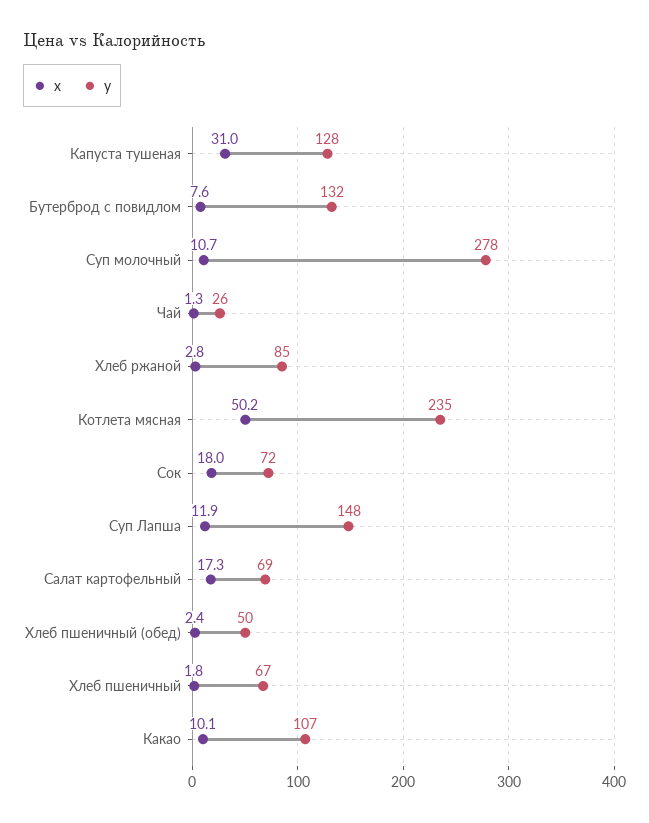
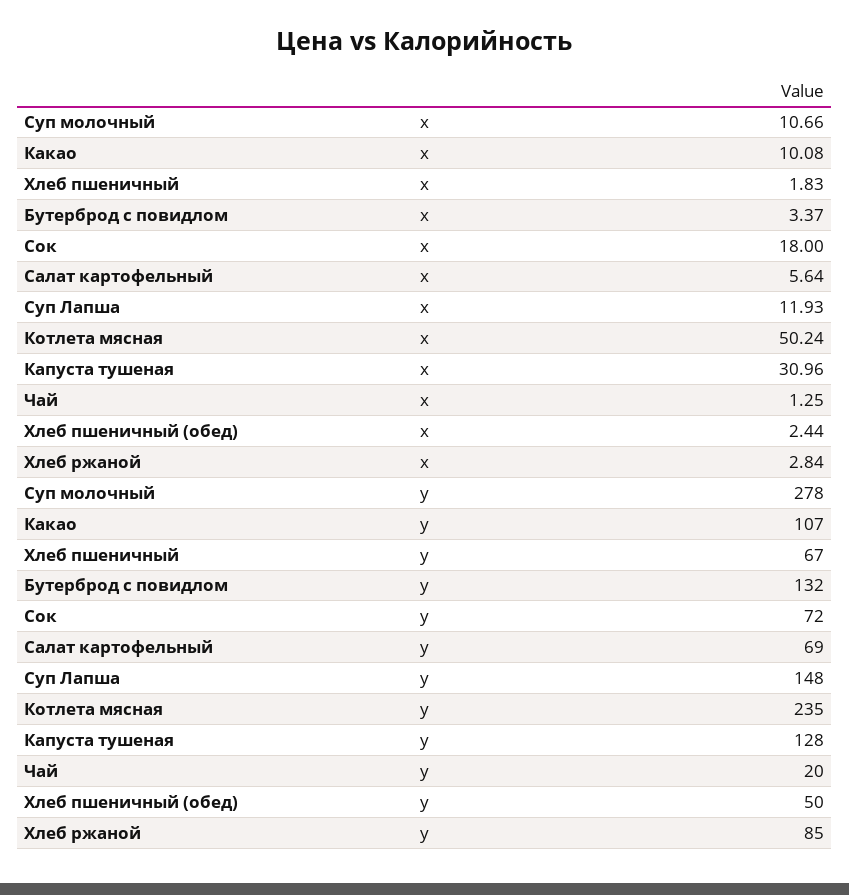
x, Бутерброд с повидлом: 7.6 -> 3.37
y, Чай: 26 -> 20
x, Салат картофельный: 17.3 -> 5.64

